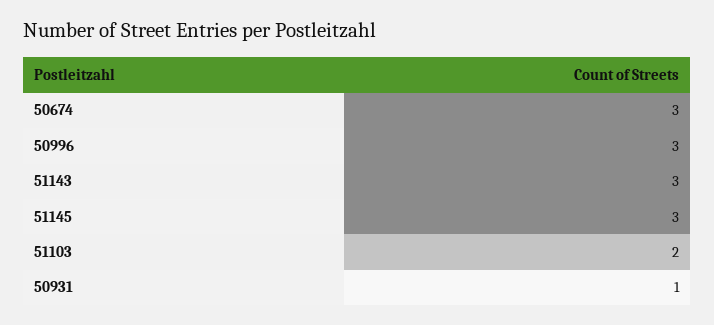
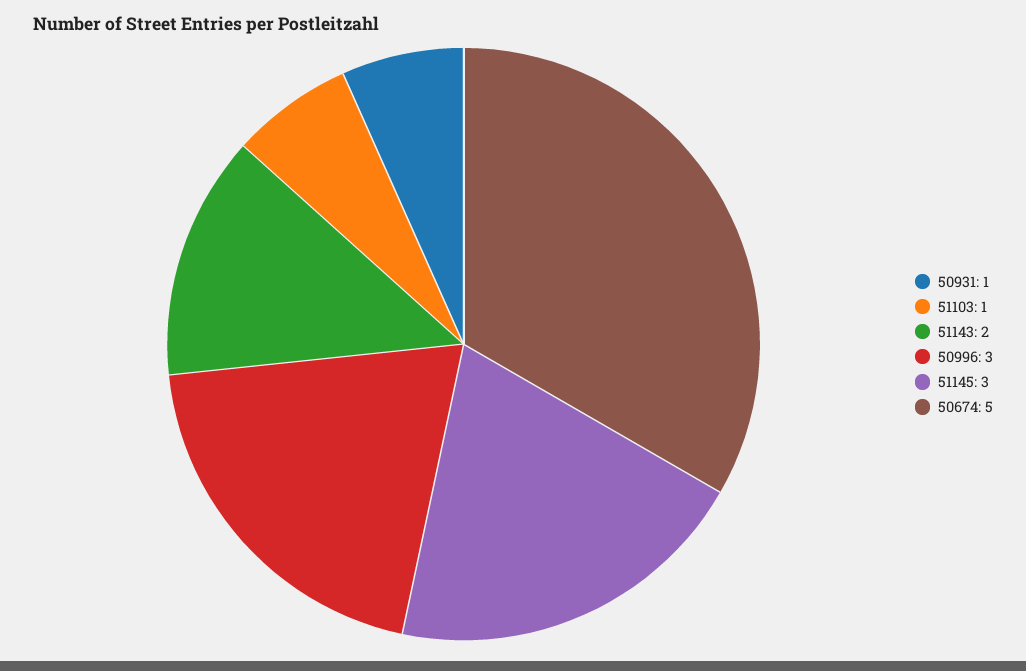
50674: 3 -> 5
51143: 3 -> 2
51103: 2 -> 1

